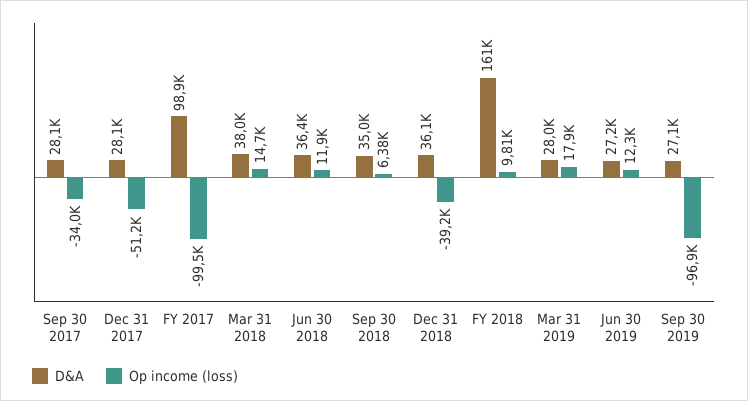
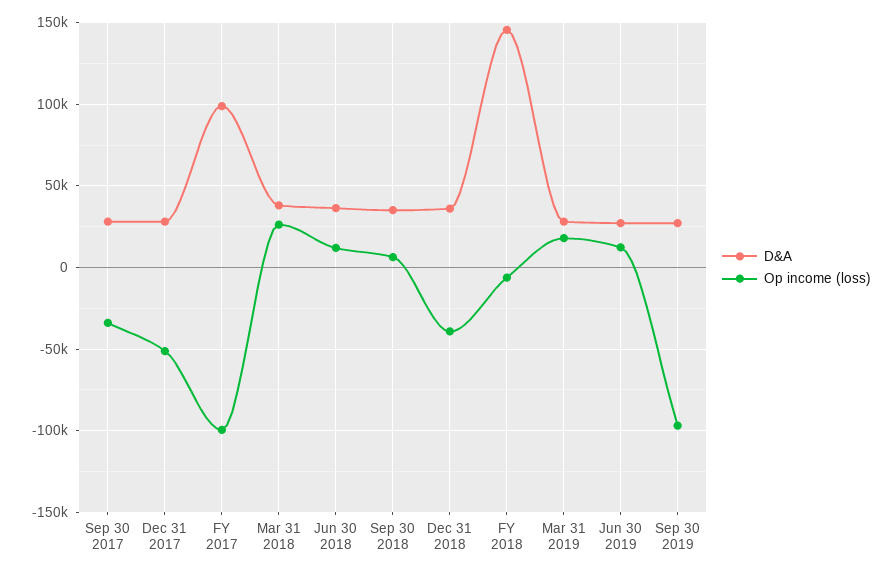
Op income (loss), Mar 31 2018: 14700 -> 25000
D&A, FY 2018: 161000 -> 145000
Op income (loss), FY 2018: 9810 -> -5000

